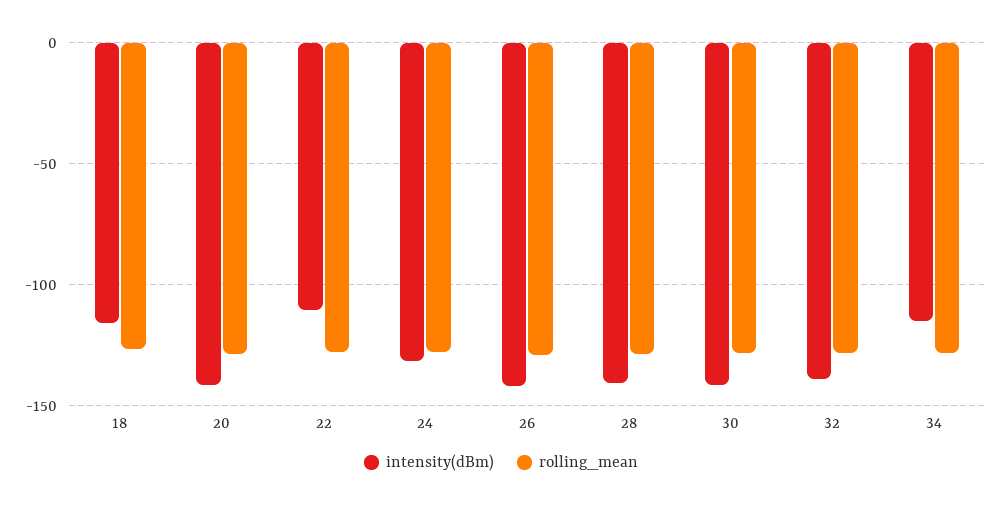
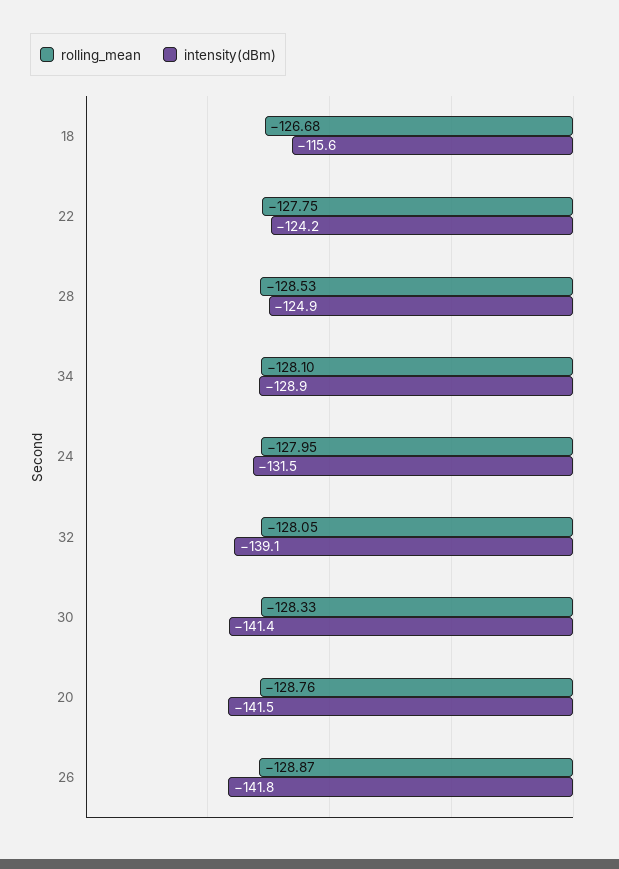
intensity(dBm), 22: -110 -> -124.2
intensity(dBm), 28: -140 -> -124.9
intensity(dBm), 34: -115 -> -128.9

